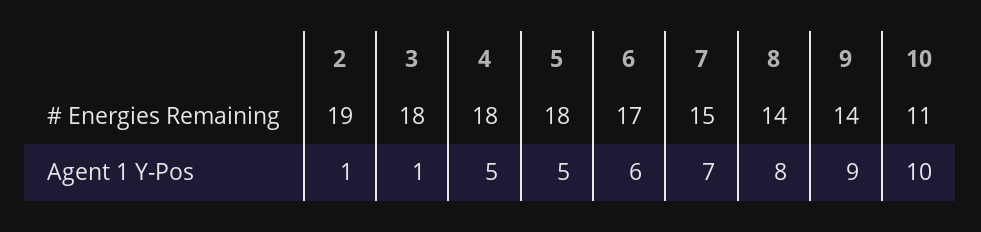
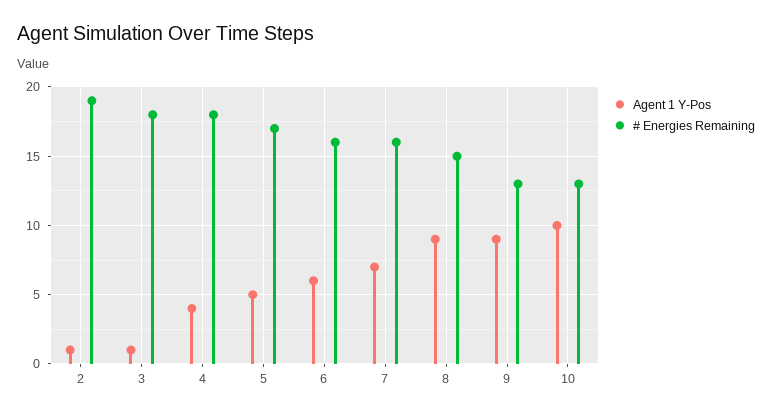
# Energies Remaining, 5: 18 -> 17
# Energies Remaining, 6: 17 -> 16
# Energies Remaining, 7: 15 -> 16
# Energies Remaining, 8: 14 -> 15
# Energies Remaining, 9: 14 -> 13
# Energies Remaining, 10: 11 -> 13
Agent 1 Y-Pos, 4: 5 -> 4
Agent 1 Y-Pos, 8: 8 -> 9

